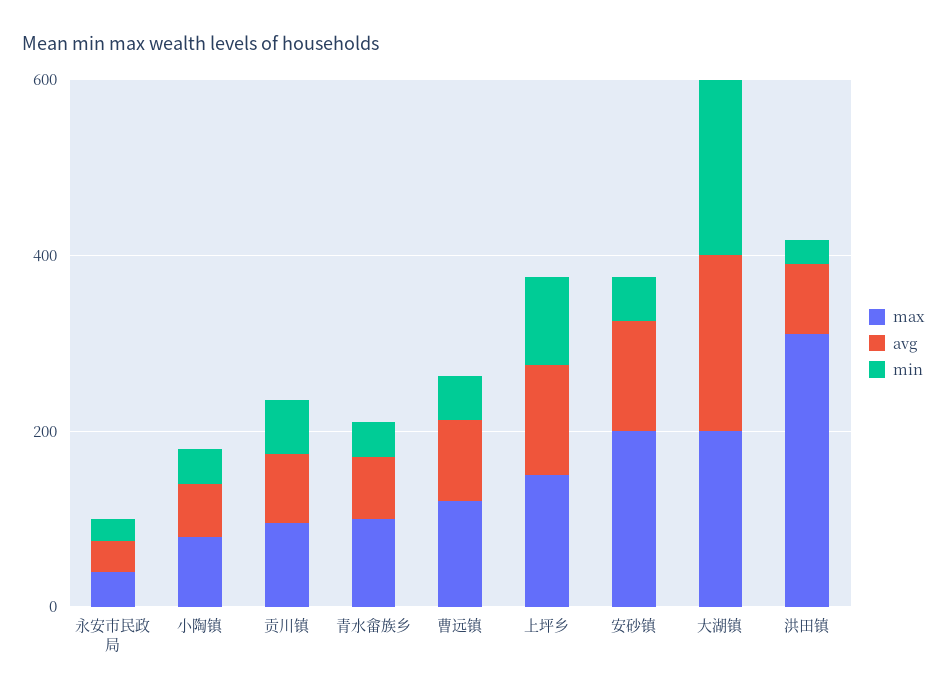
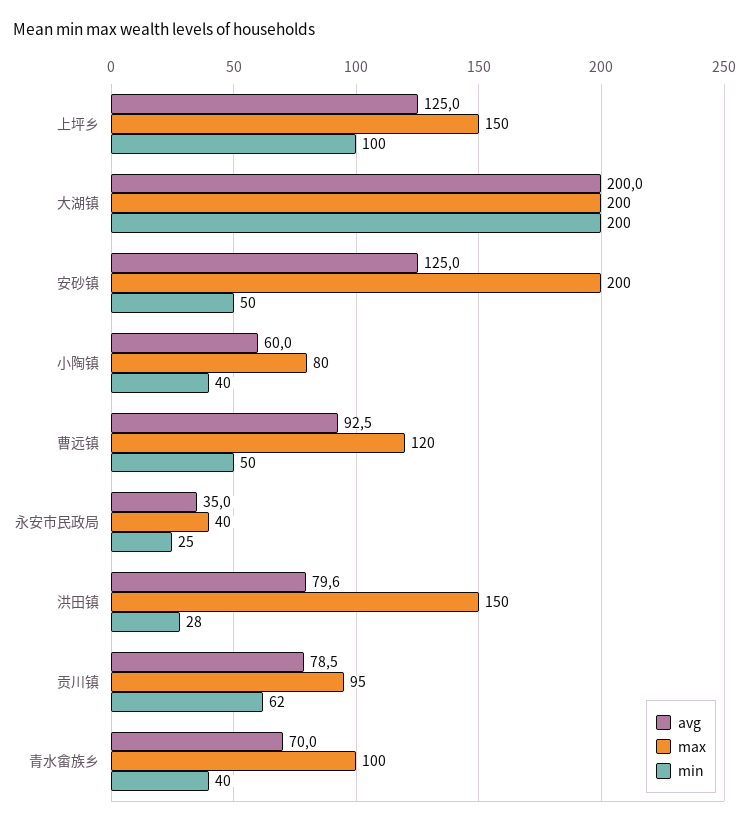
max, 洪田镇: 300 -> 150

